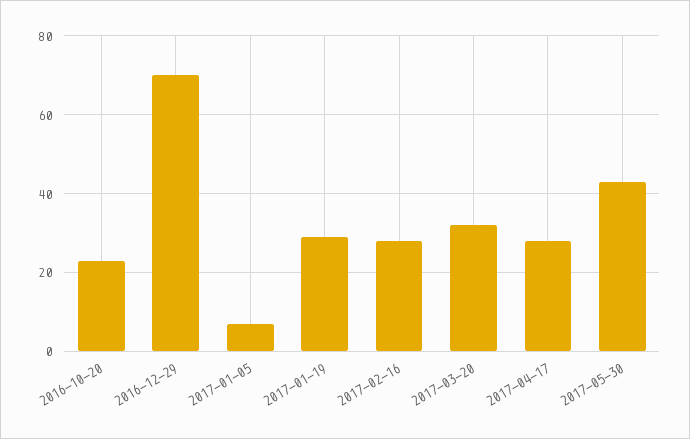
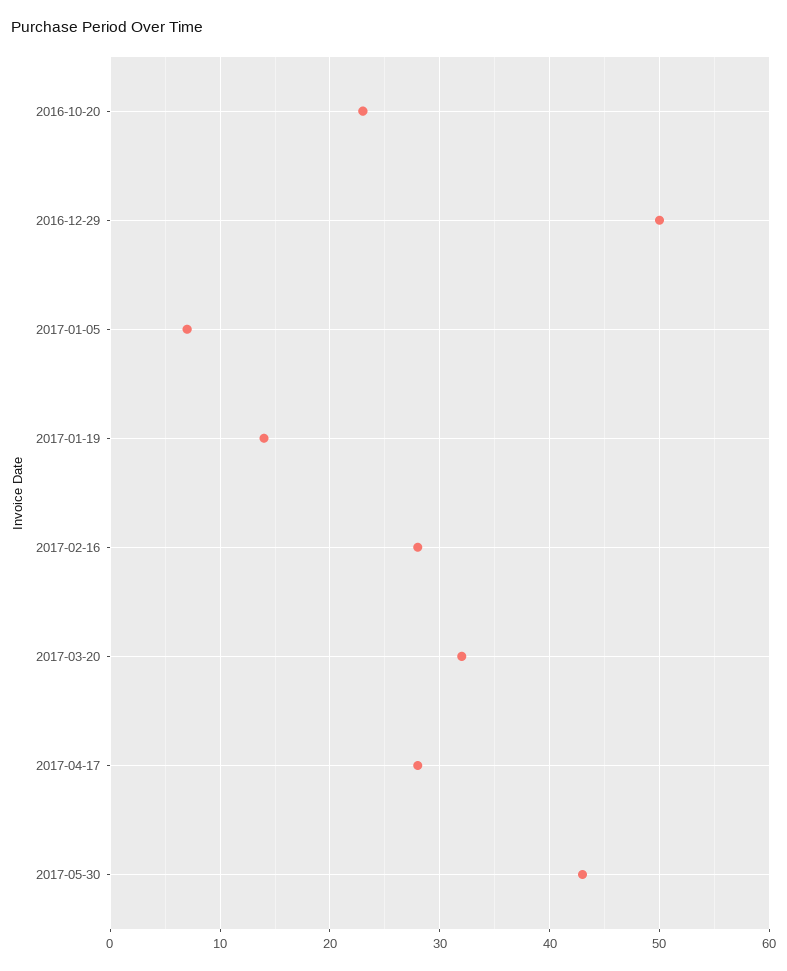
2016-12-29: 70 -> 50
2017-01-19: 30 -> 14

